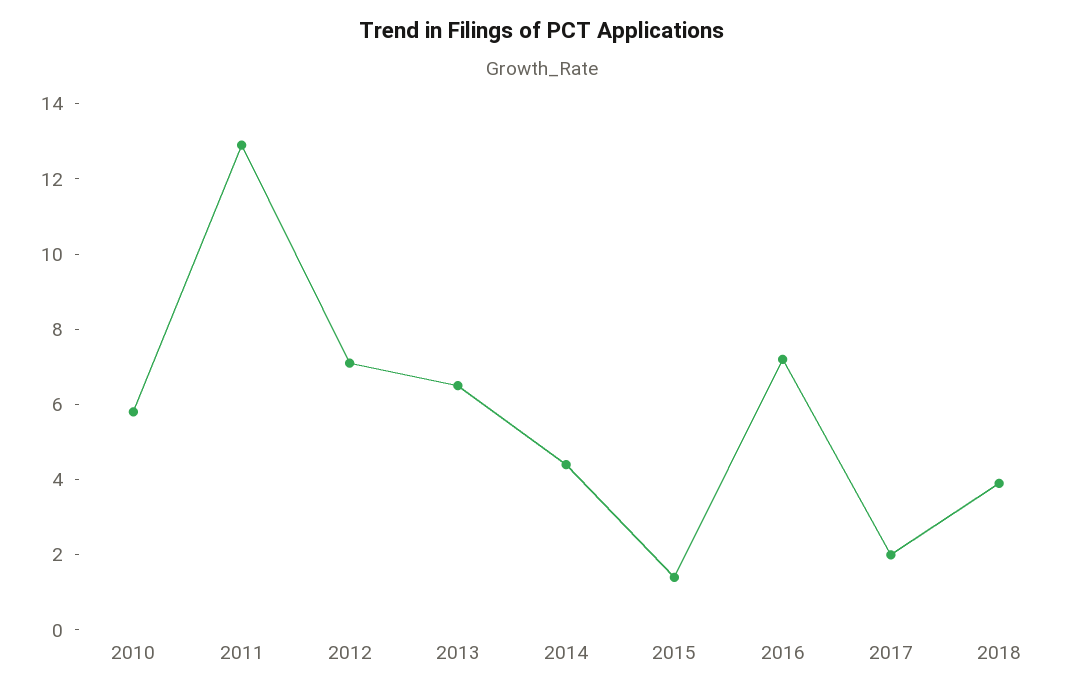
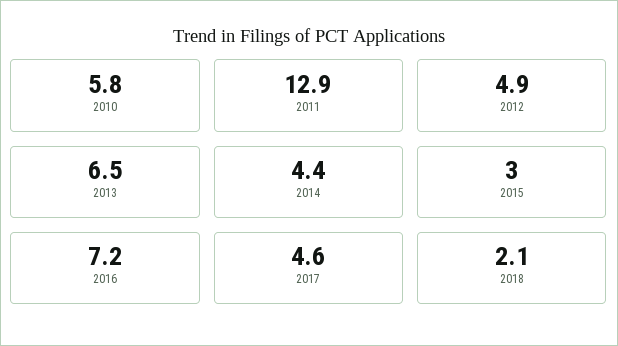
2012: 7 -> 4.9
2015: 1.5 -> 3
2017: 2 -> 4.6
2018: 4 -> 2.1

